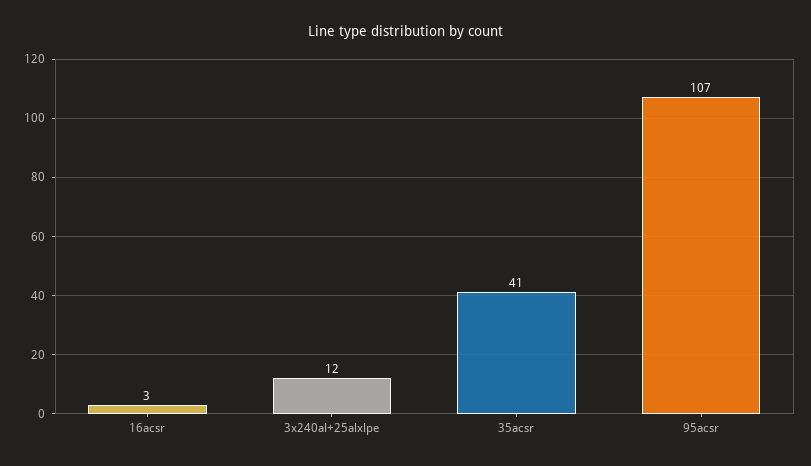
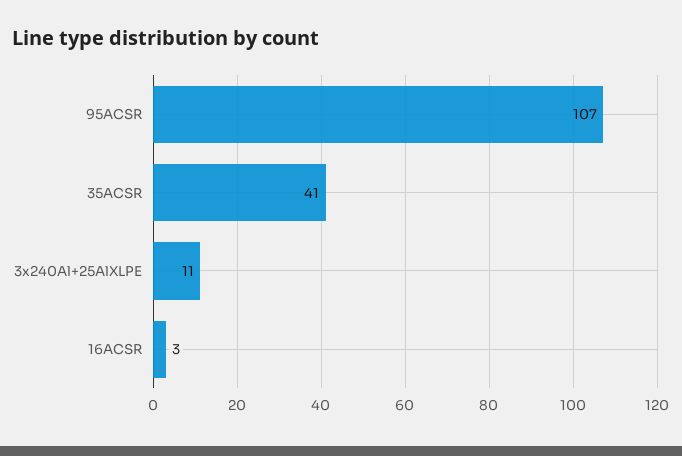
3x240al+25alxlpe: 12 -> 11

